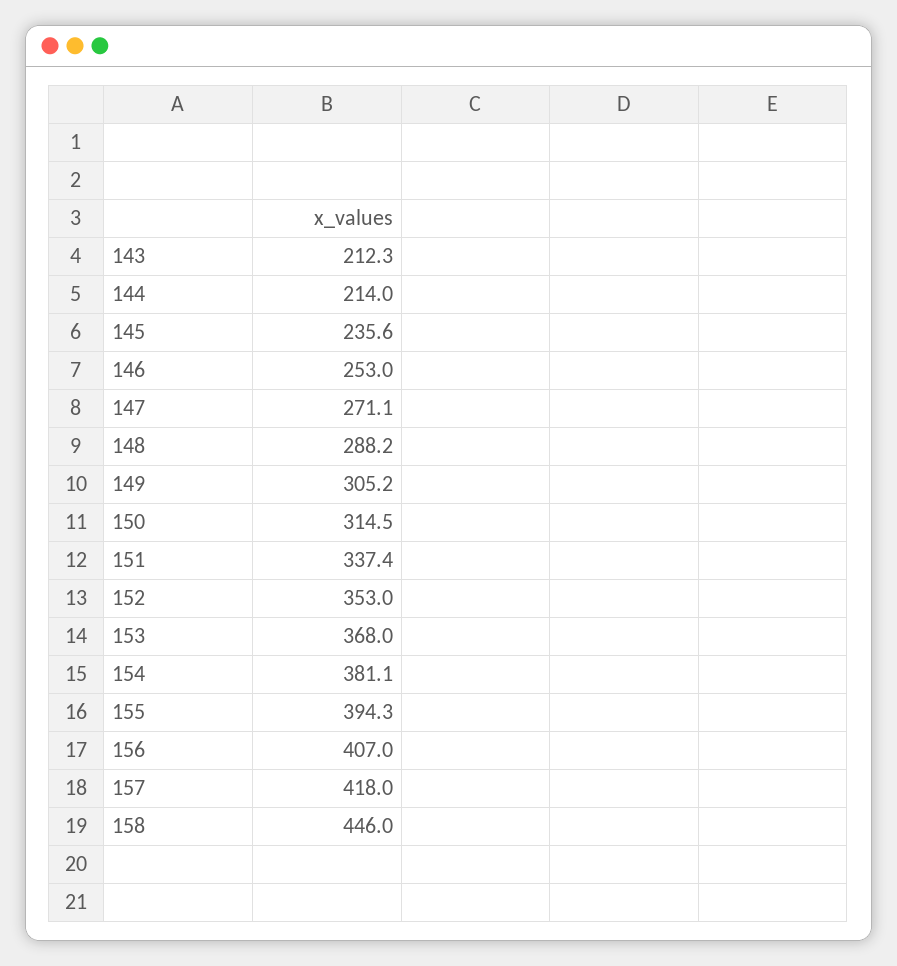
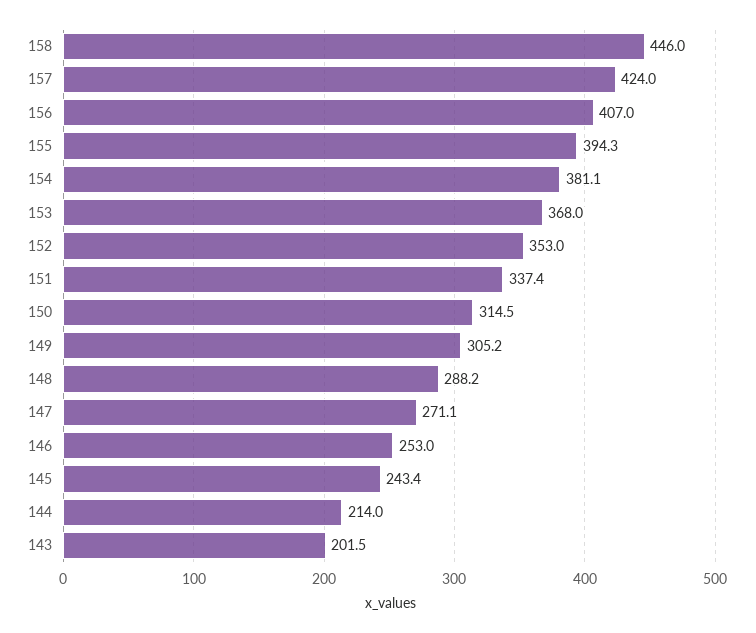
143: 212.3 -> 201.5
145: 235.6 -> 243.4
157: 418 -> 424

